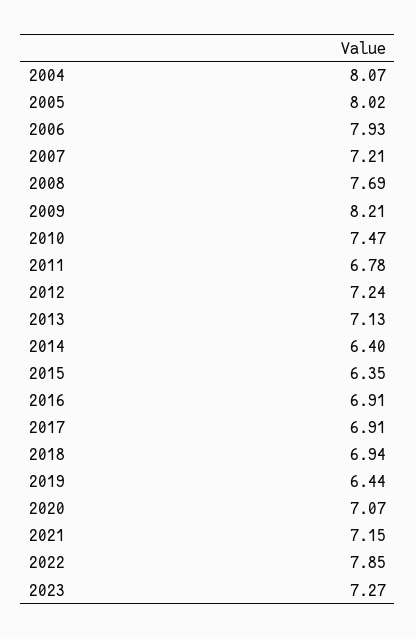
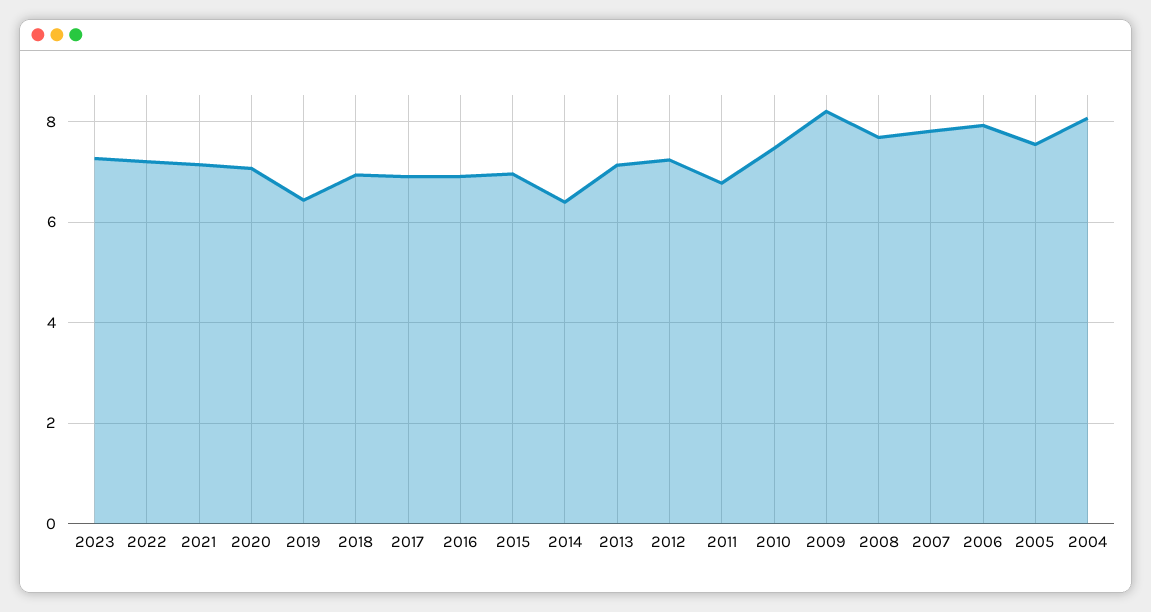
2005: 8.02 -> 7.6
2007: 7.21 -> 7.8
2015: 6.35 -> 7
2022: 7.85 -> 7.2

